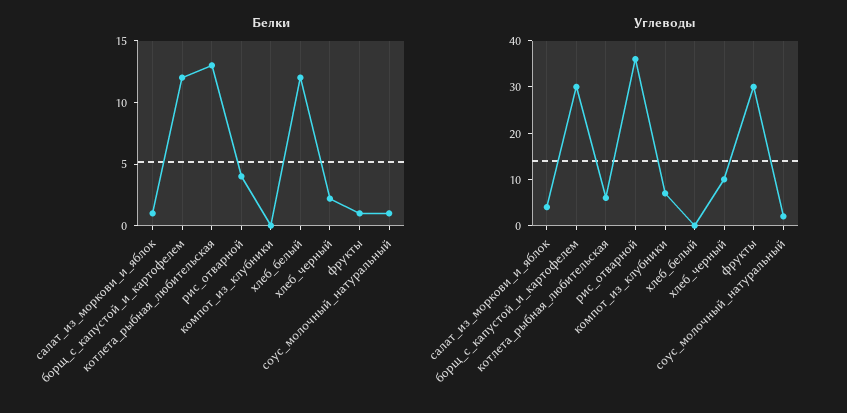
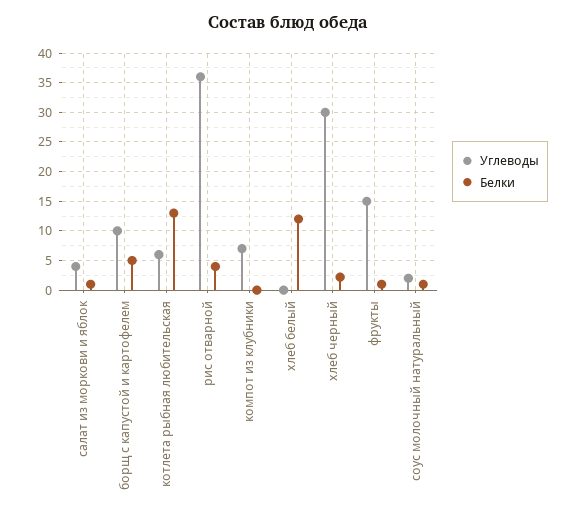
Белки, борщ_с_капустой_и_картофелем: 12 -> 5
Углеводы, борщ_с_капустой_и_картофелем: 30 -> 10
Углеводы, хлеб_черный: 10 -> 30
Углеводы, фрукты: 30 -> 15

